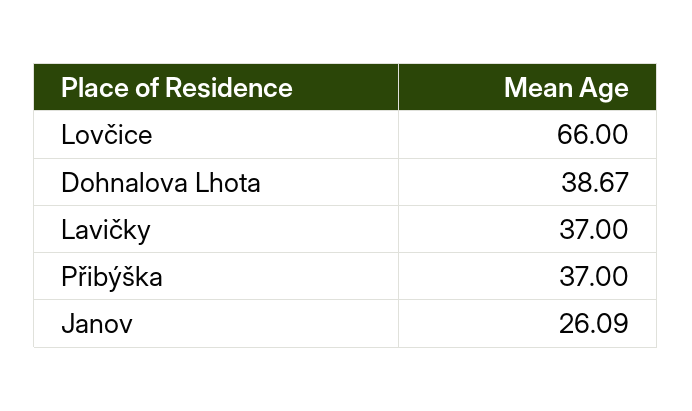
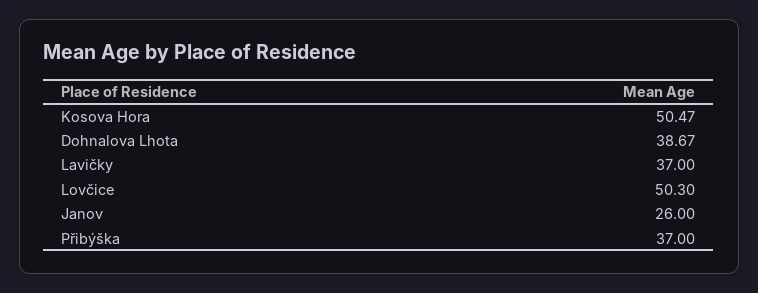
Lovčice: 66 -> 50.3
Janov: 26.09 -> 26
Kosova Hora: none -> 50.47

